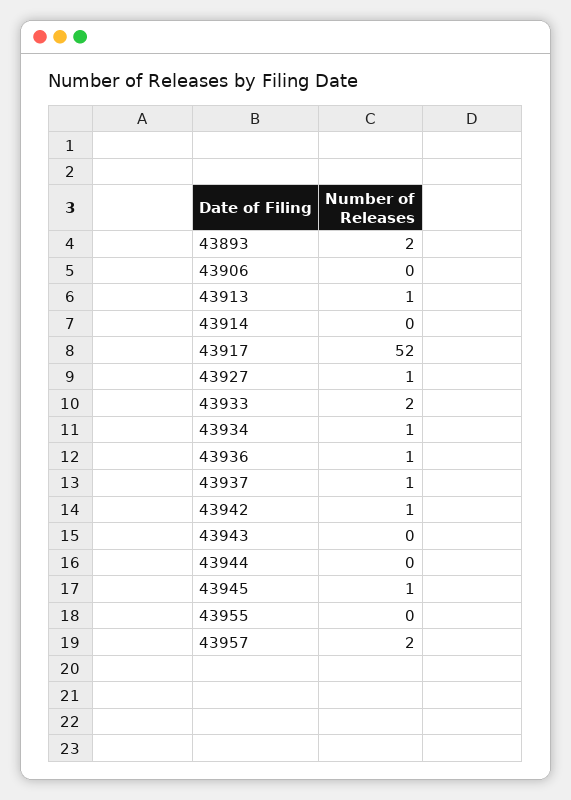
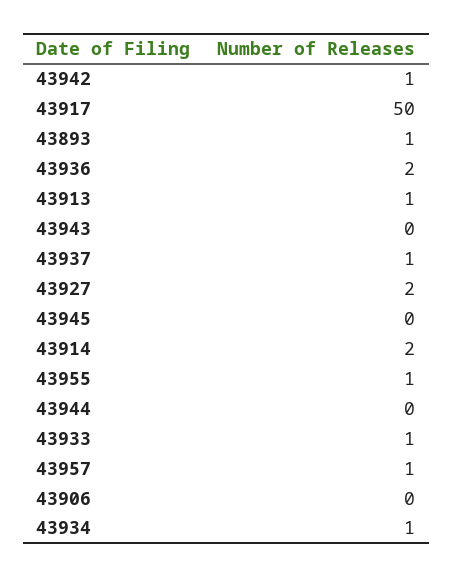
43893: 2 -> 1
43914: 0 -> 2
43917: 52 -> 50
43927: 1 -> 2
43933: 2 -> 1
43936: 1 -> 2
43945: 1 -> 0
43955: 0 -> 1
43957: 2 -> 1

